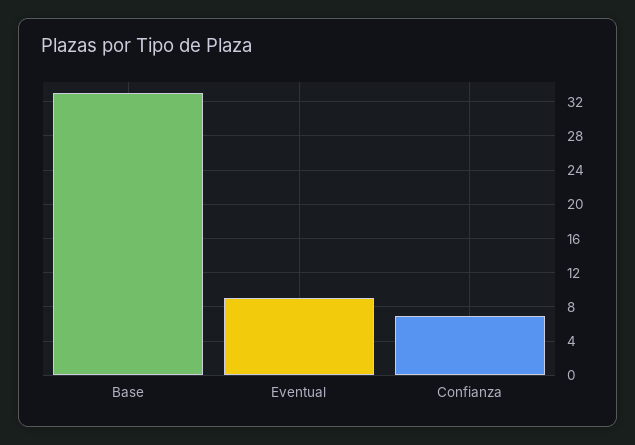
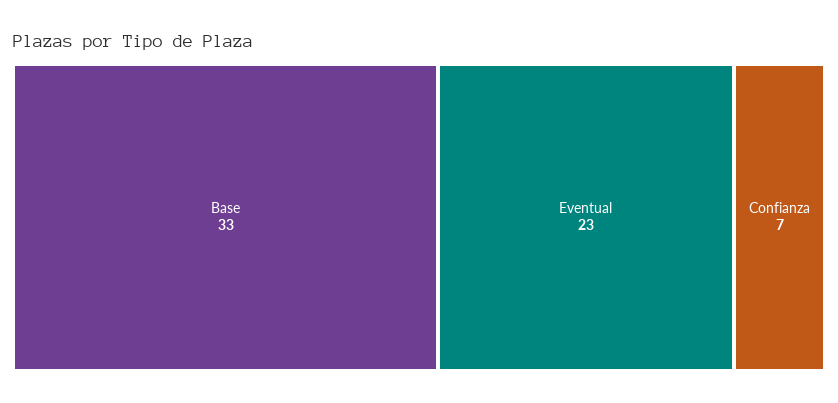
Eventual: 9 -> 23

